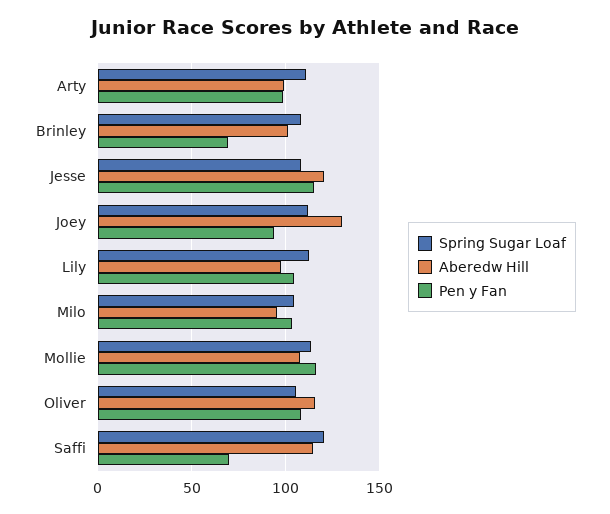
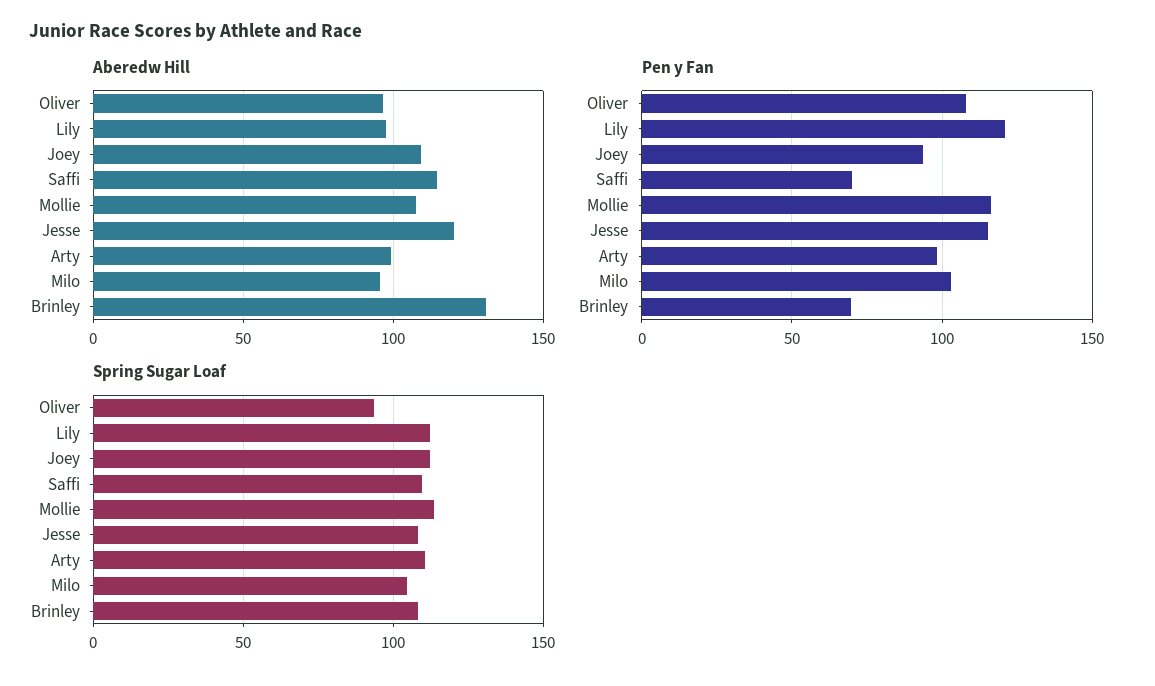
Aberedw Hill, Brinley: 100 -> 130
Aberedw Hill, Joey: 130 -> 110
Pen y Fan, Lily: 105 -> 120
Spring Sugar Loaf, Oliver: 105 -> 95
Aberedw Hill, Oliver: 115 -> 95
Spring Sugar Loaf, Saffi: 120 -> 110

